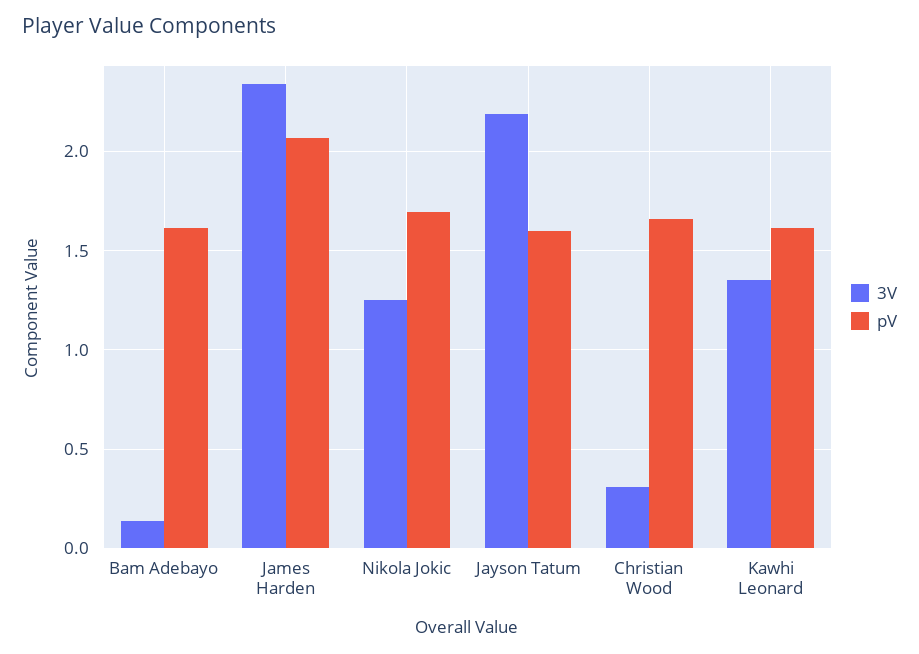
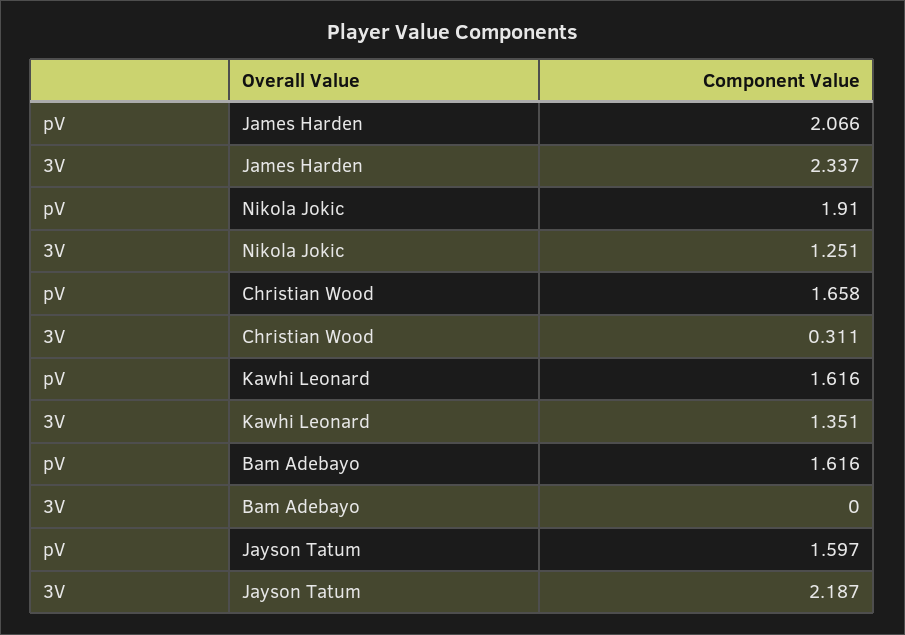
3V, Bam Adebayo: 0.15 -> 0
pV, Nikola Jokic: 1.7 -> 1.91

